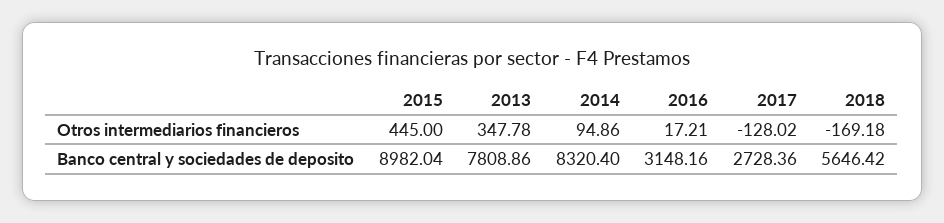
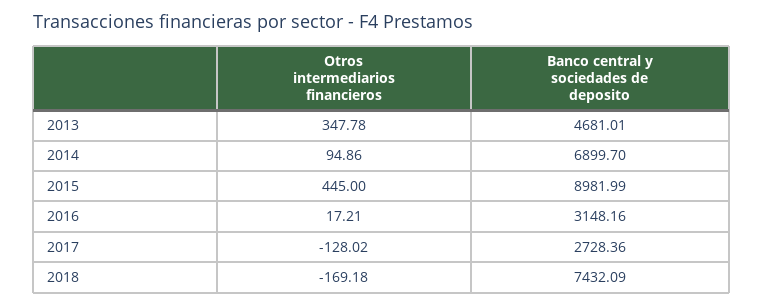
2015, Banco central y sociedades de deposito: 8982.04 -> 8981.99
2013, Banco central y sociedades de deposito: 7808.86 -> 4681.01
2014, Banco central y sociedades de deposito: 8320.4 -> 6899.7
2018, Banco central y sociedades de deposito: 5646.42 -> 7432.09

